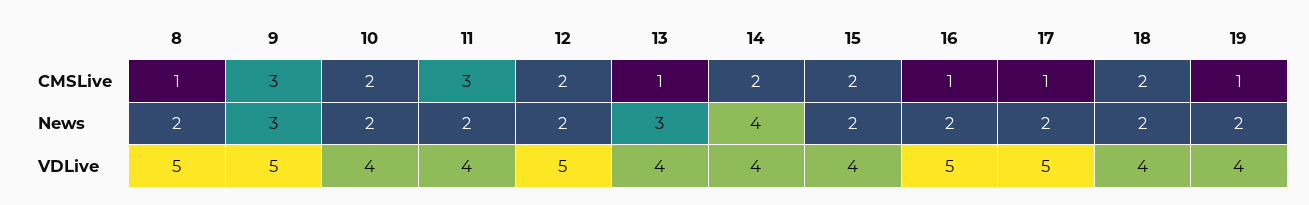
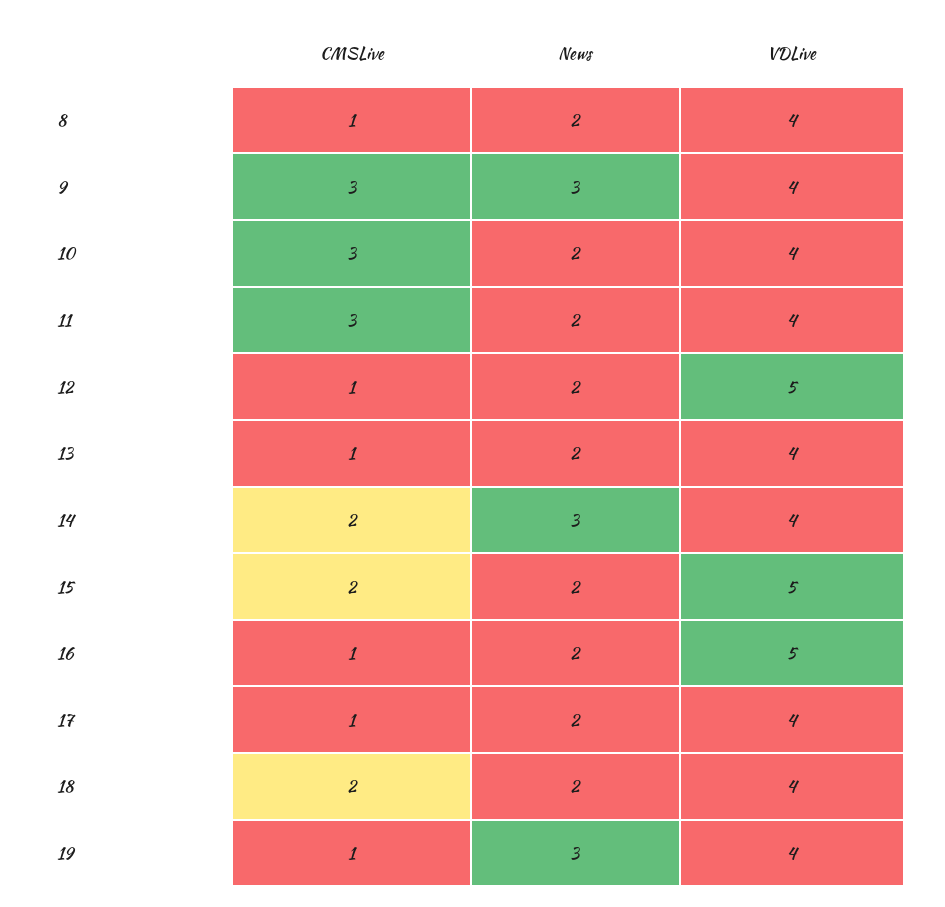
10, CMSLive: 2 -> 3
12, CMSLive: 2 -> 1
13, News: 3 -> 2
14, News: 4 -> 3
19, News: 2 -> 3
8, VDLive: 5 -> 4
9, VDLive: 5 -> 4
15, VDLive: 4 -> 5
17, VDLive: 5 -> 4

